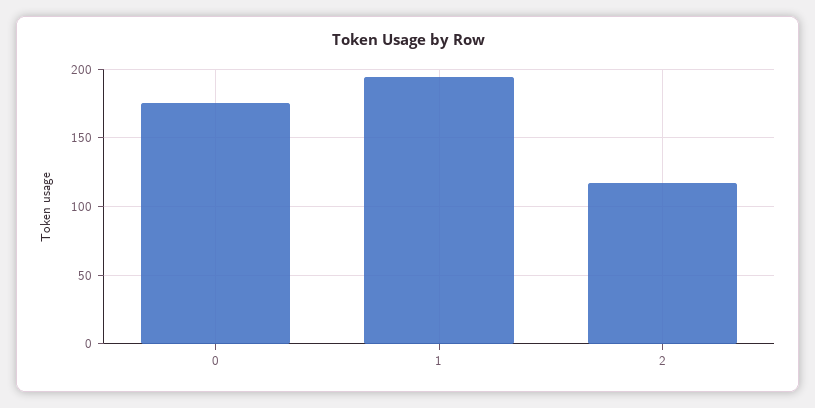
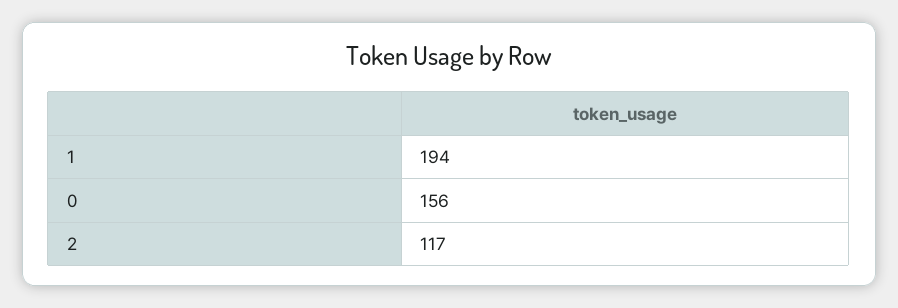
0: 175 -> 156

